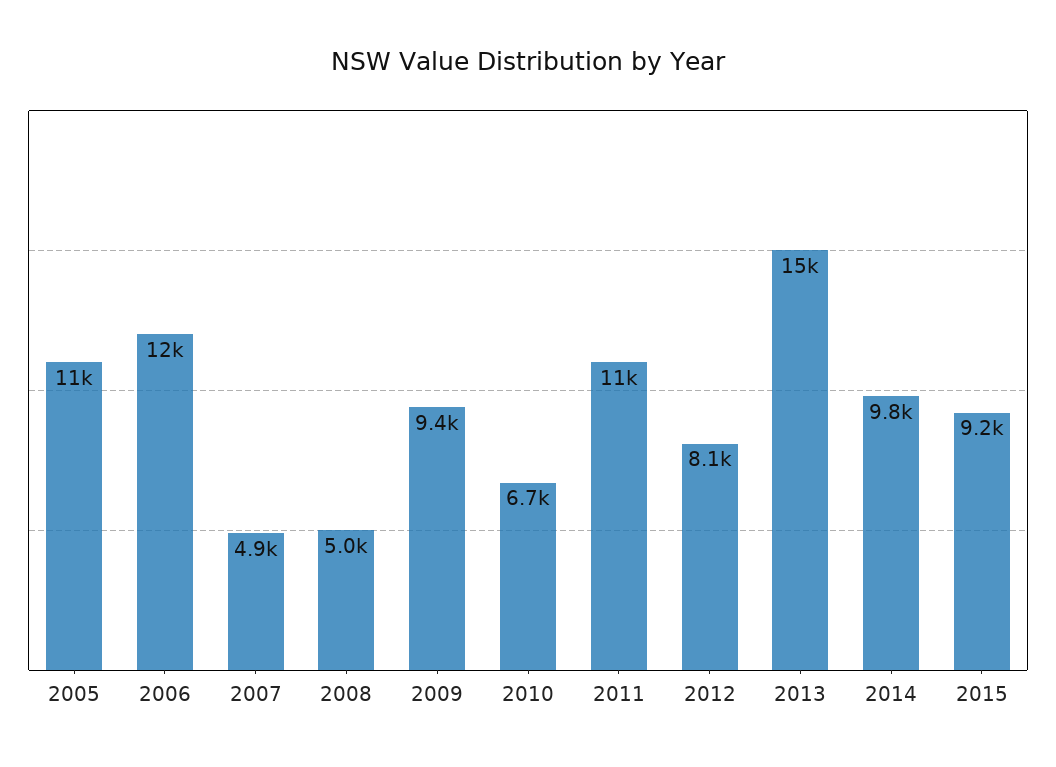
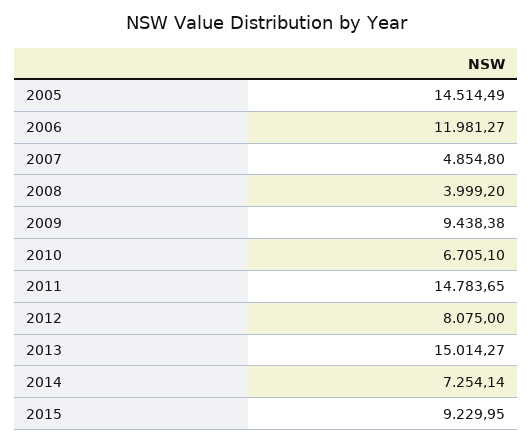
2005: 11000 -> 14514.49
2008: 5000 -> 3999.2
2011: 11000 -> 14783.65
2014: 9800 -> 7254.14

